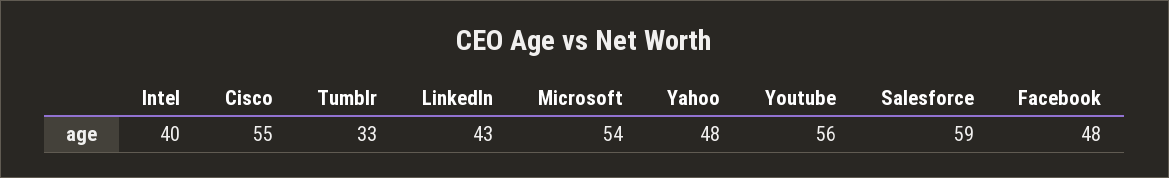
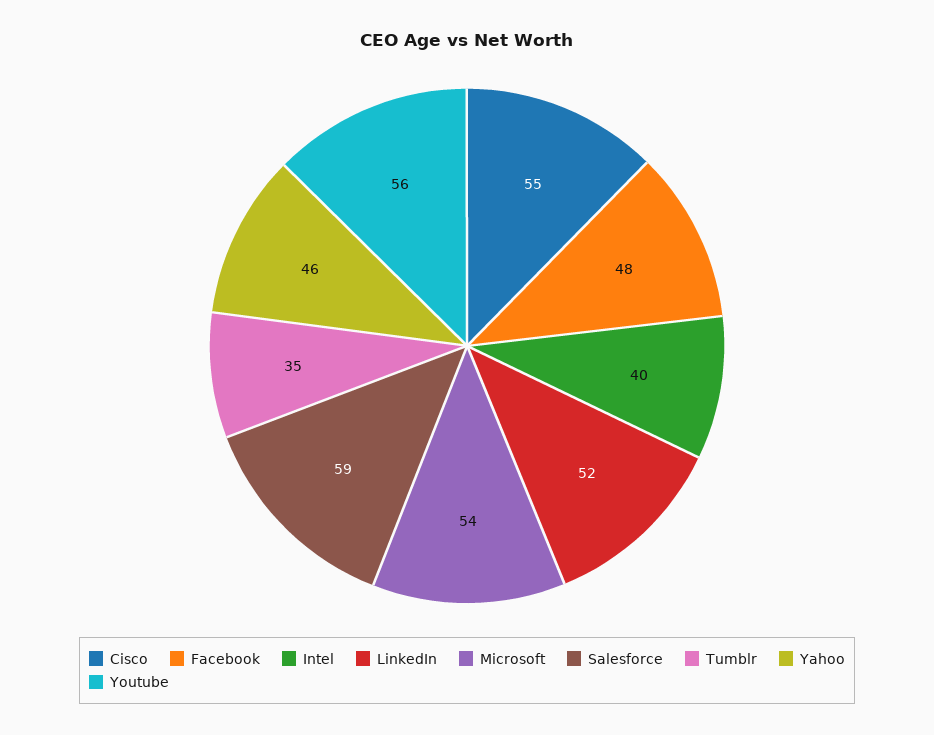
Tumblr: 33 -> 35
LinkedIn: 43 -> 52
Yahoo: 48 -> 46

